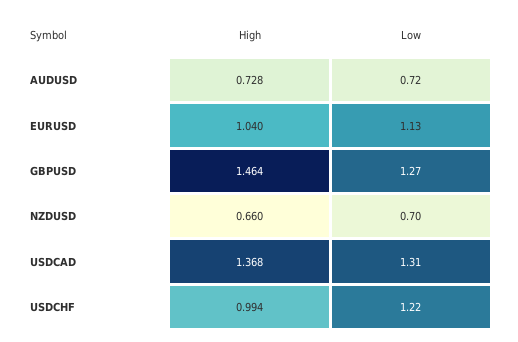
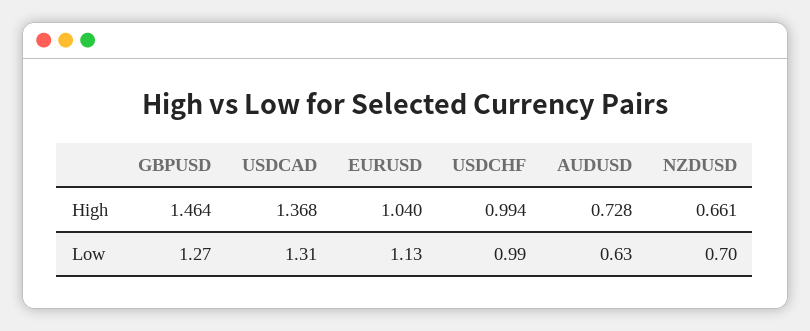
Low, AUDUSD: 0.72 -> 0.63
High, NZDUSD: 0.66 -> 0.661
Low, USDCHF: 1.22 -> 0.99

